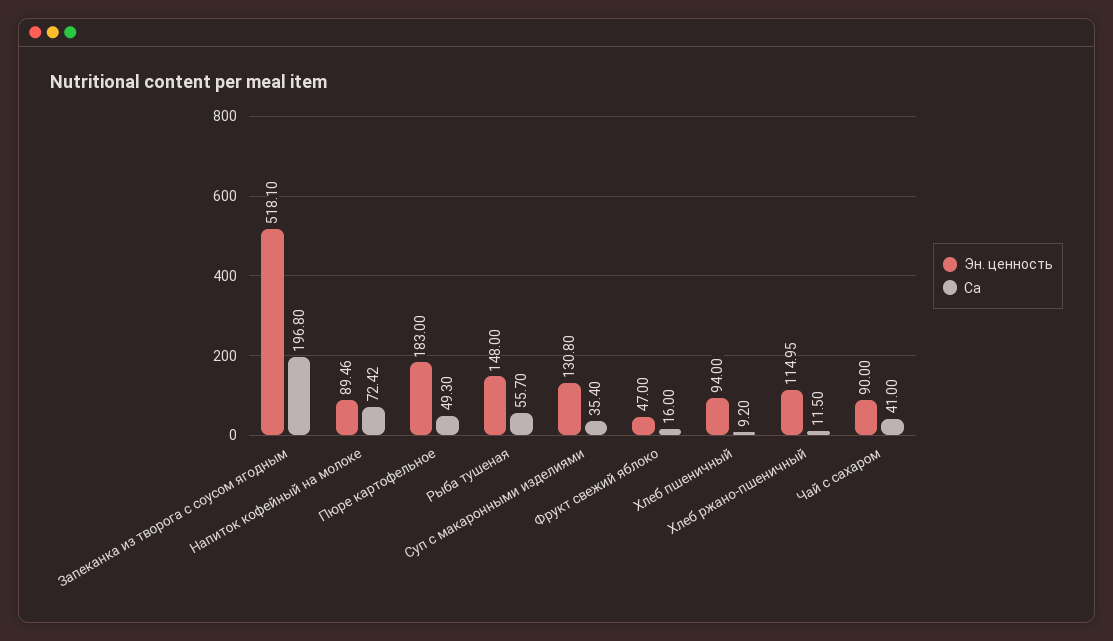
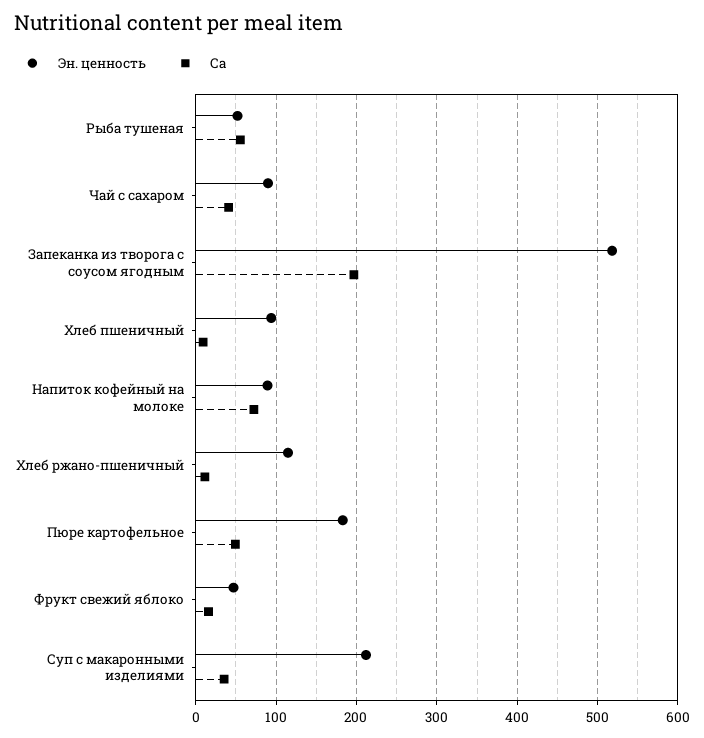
Эн. ценность, Рыба тушеная: 148 -> 50
Эн. ценность, Суп с макаронными изделиями: 130.8 -> 210

